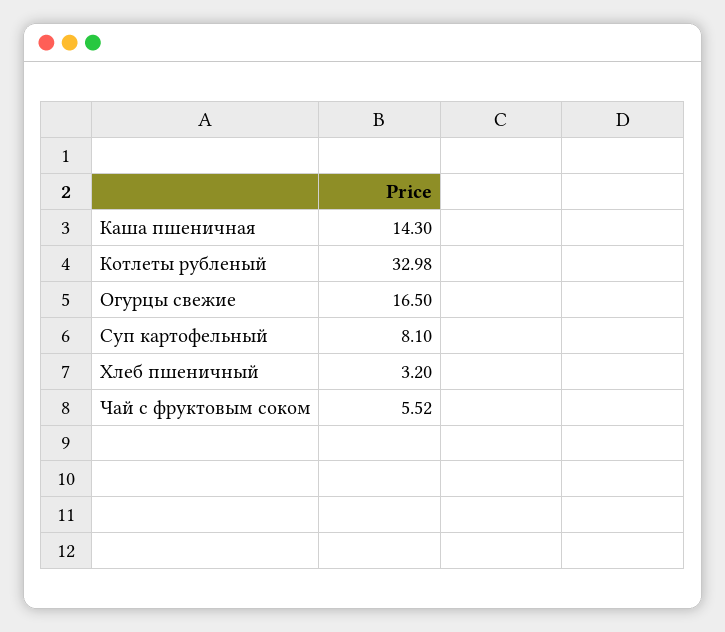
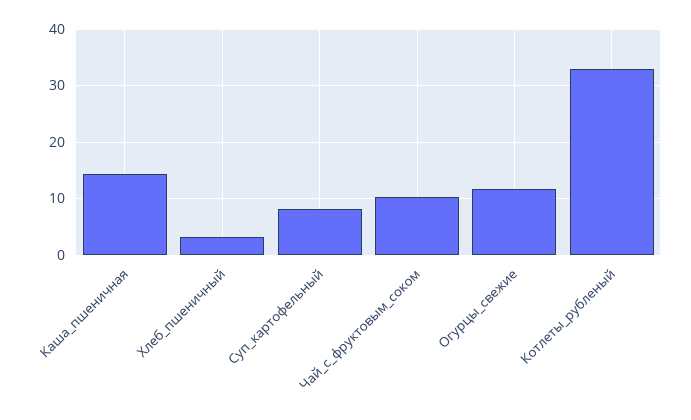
Огурцы свежие: 16.5 -> 12
Чай с фруктовым соком: 5.52 -> 10

